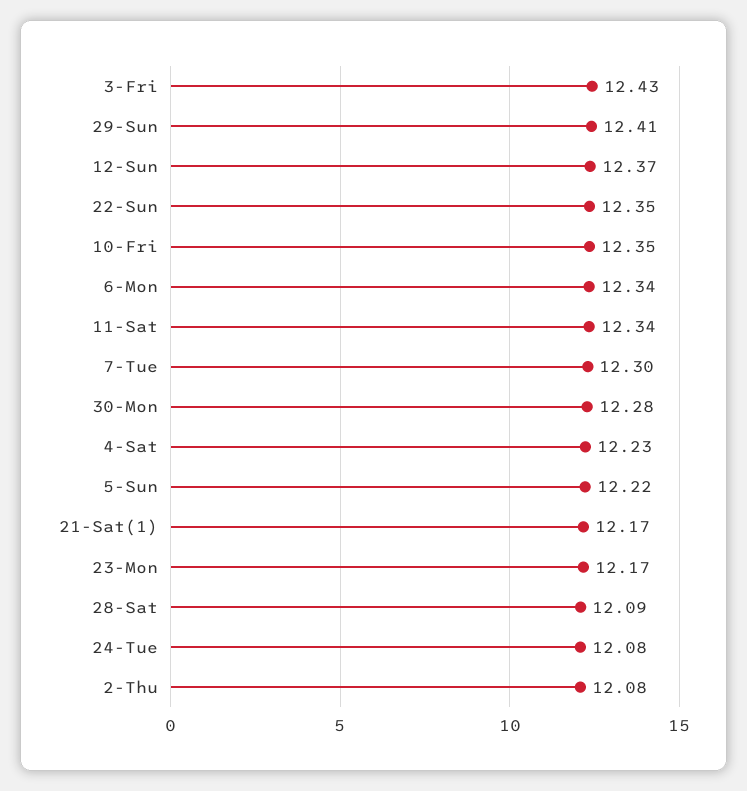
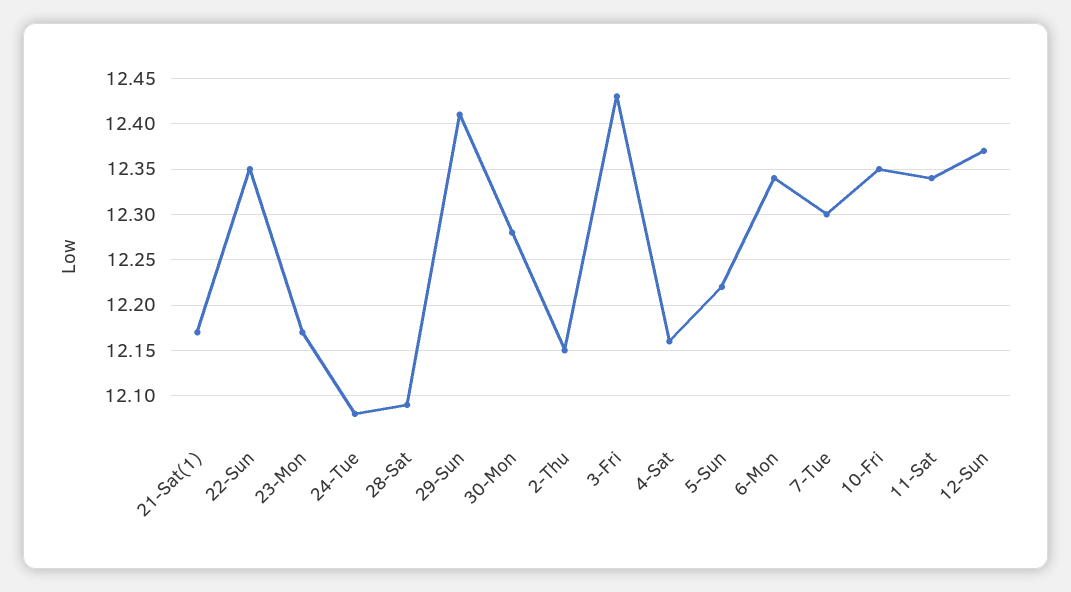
4-Sat: 12.23 -> 12.16
2-Thu: 12.08 -> 12.15

